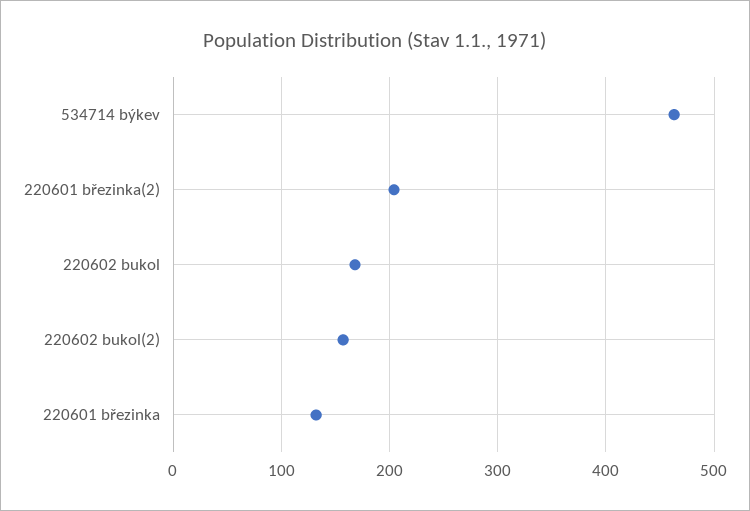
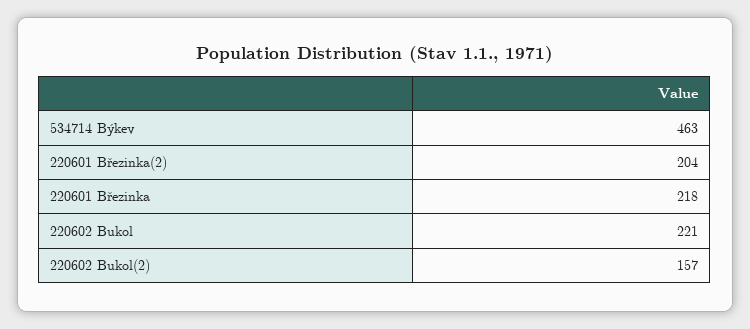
220602 bukol: 170 -> 221
220601 březinka: 130 -> 218

